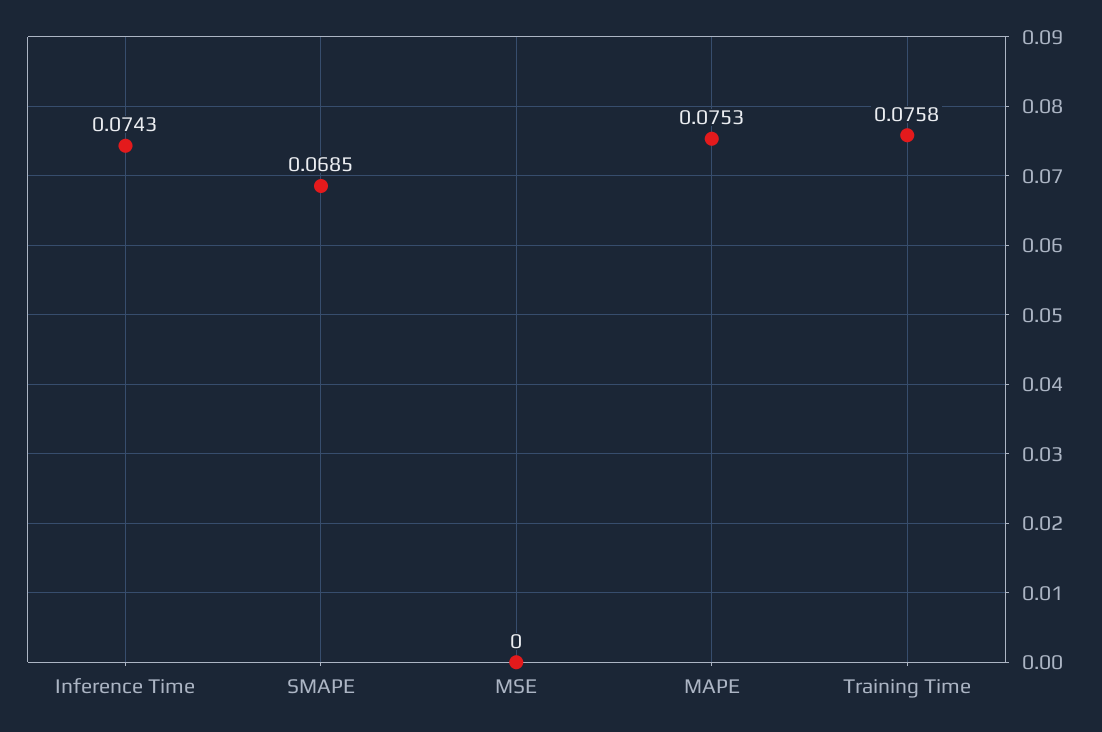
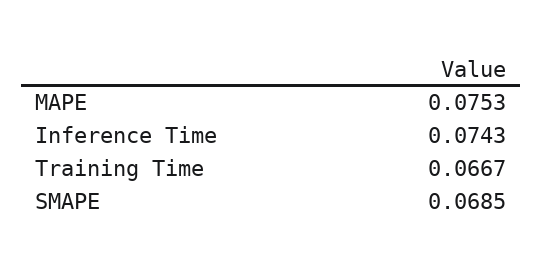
MSE: 0 -> none
Training Time: 0.0758 -> 0.0667

